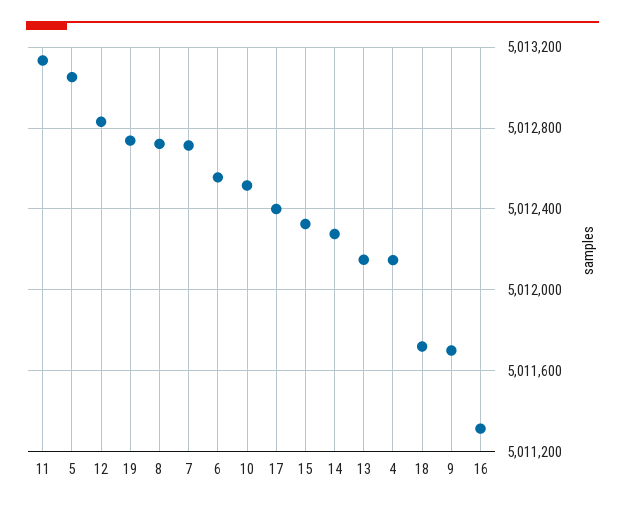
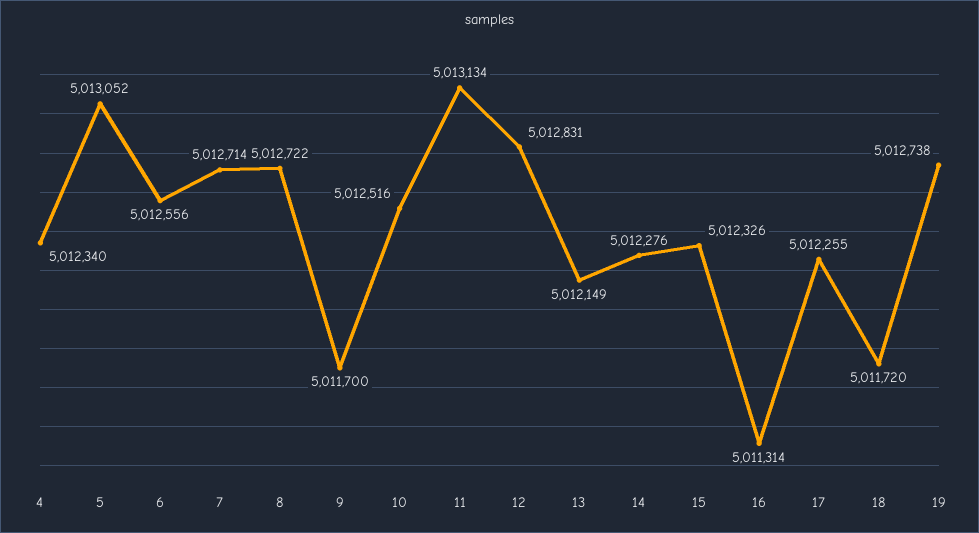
17: 5012400 -> 5012255
4: 5012150 -> 5012340

